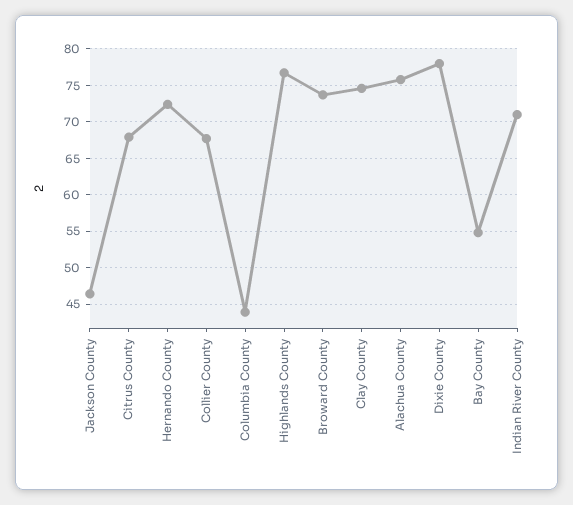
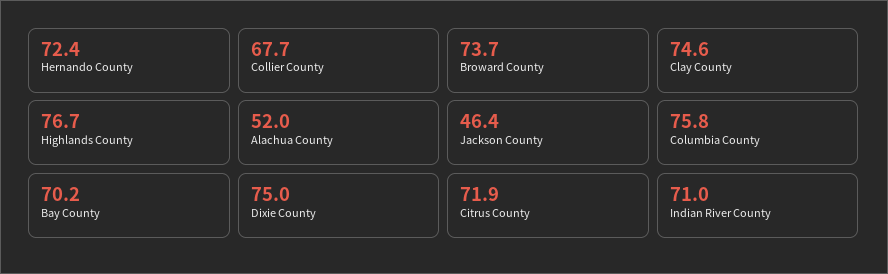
Citrus County: 68 -> 71.9
Columbia County: 44 -> 75.8
Alachua County: 76 -> 52
Dixie County: 78 -> 75
Bay County: 55 -> 70.2

